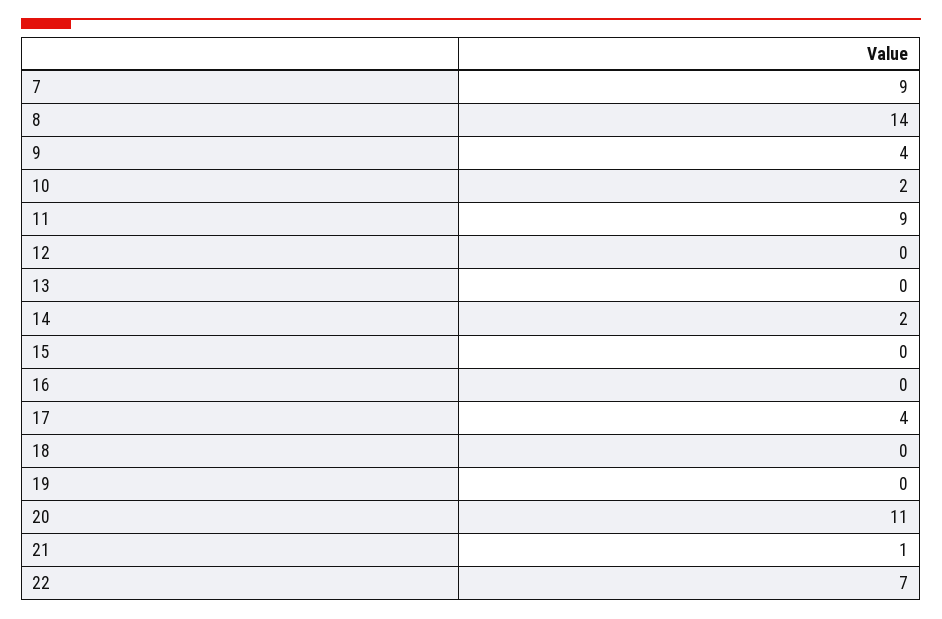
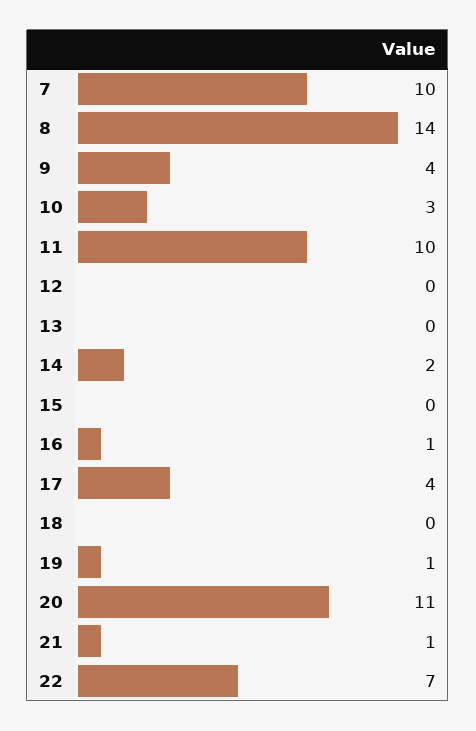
7: 9 -> 10
10: 2 -> 3
11: 9 -> 10
16: 0 -> 1
19: 0 -> 1

